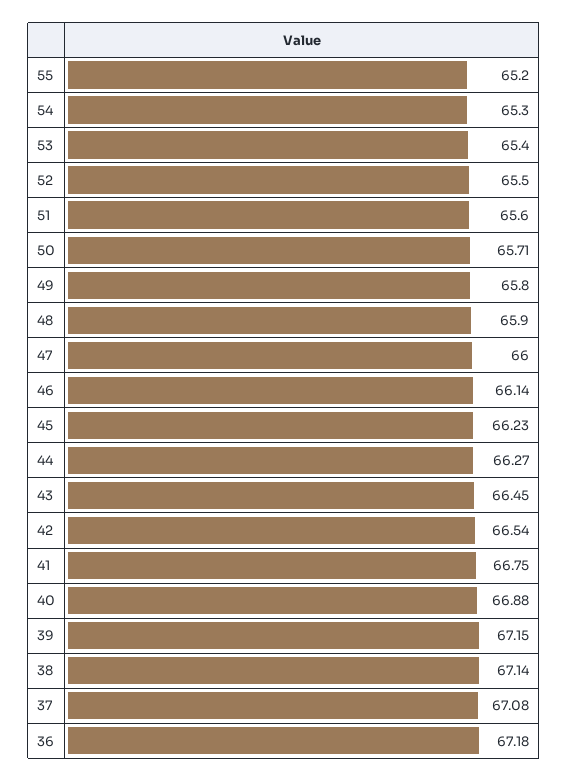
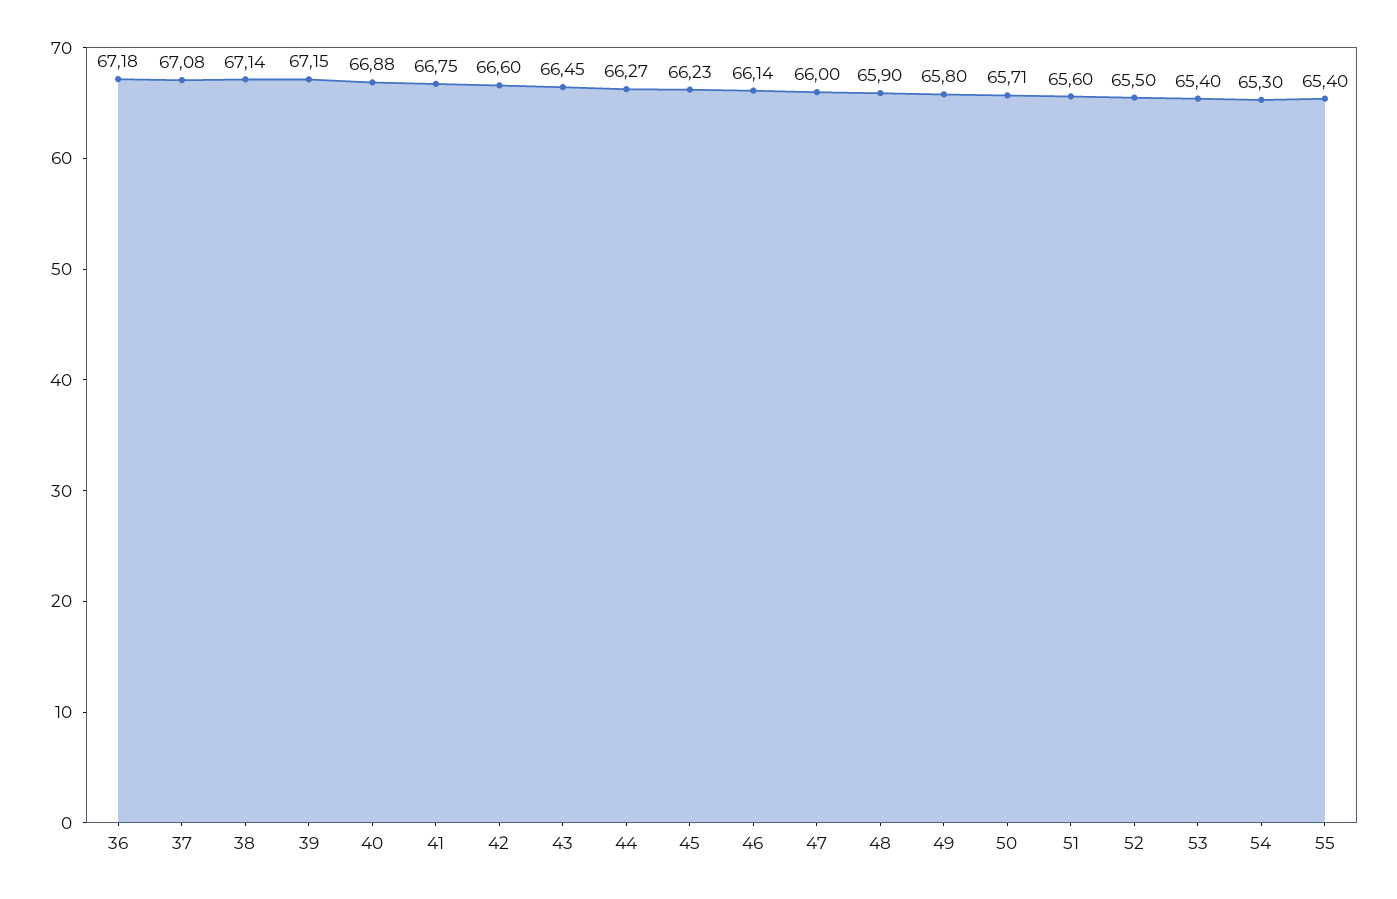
55: 65.2 -> 65.4
42: 66.54 -> 66.6

